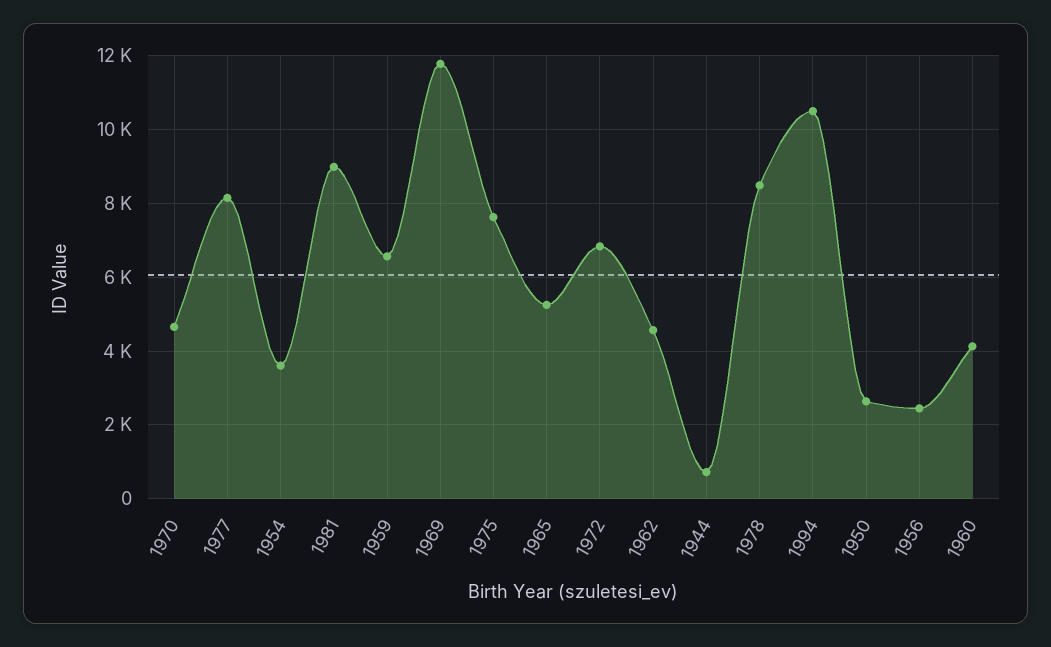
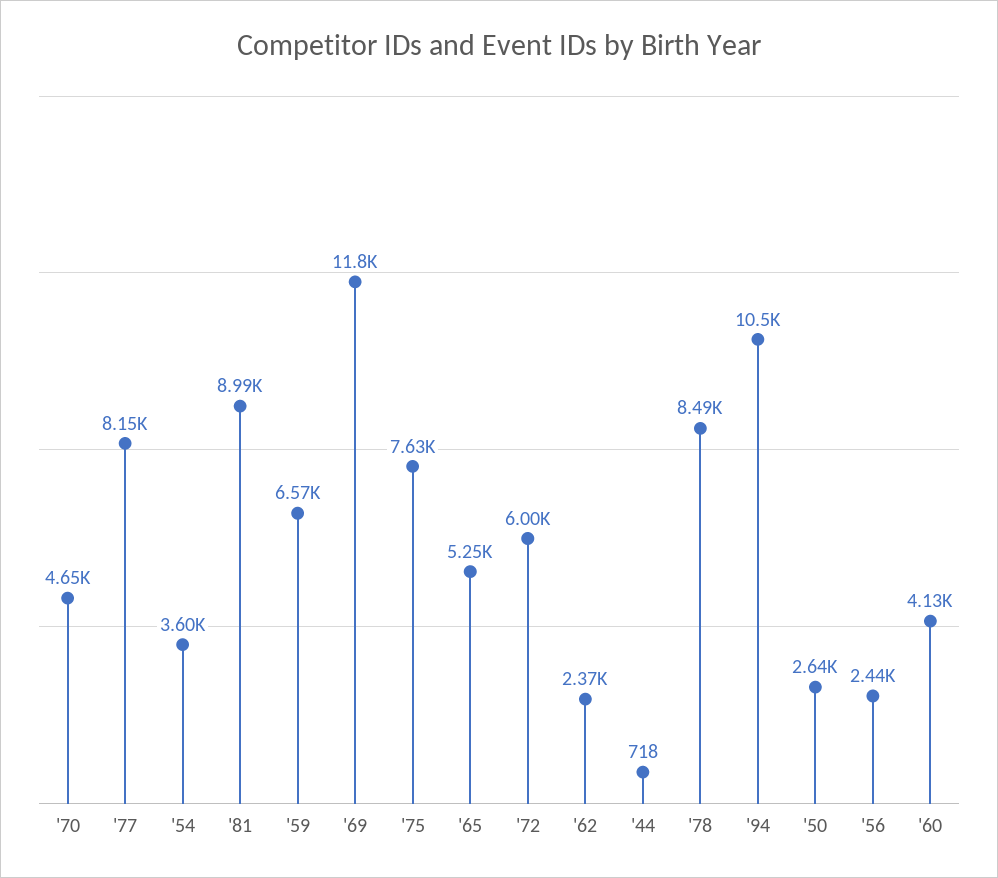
1972: 6800 -> 6000
1962: 4600 -> 2370

